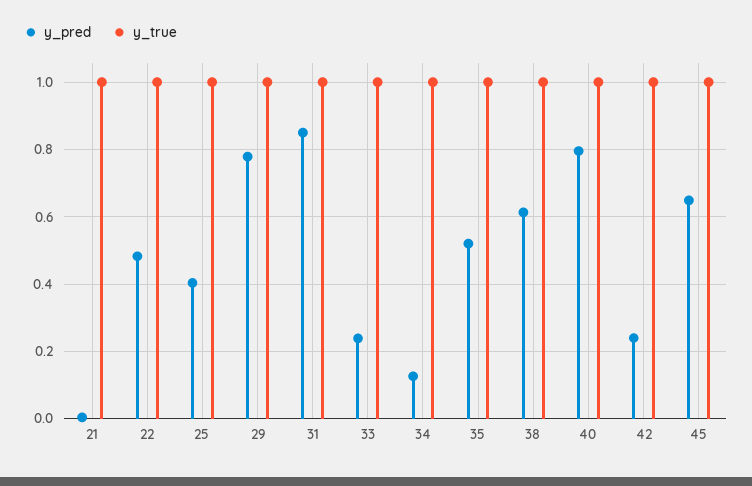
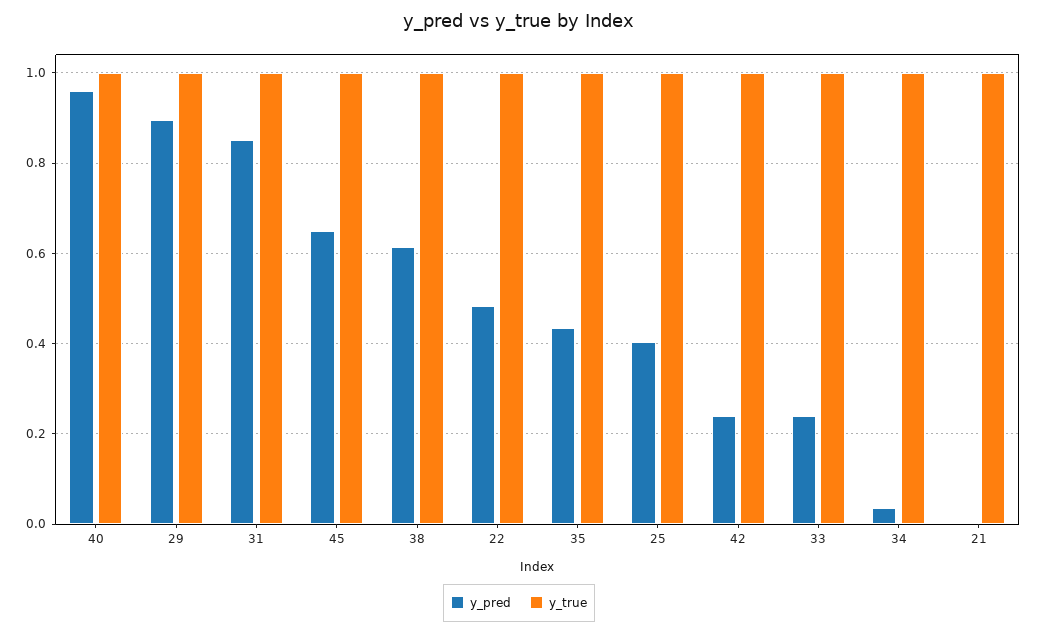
y_pred, 29: 0.78 -> 0.9
y_pred, 34: 0.12 -> 0.04
y_pred, 35: 0.52 -> 0.44
y_pred, 40: 0.8 -> 0.96

